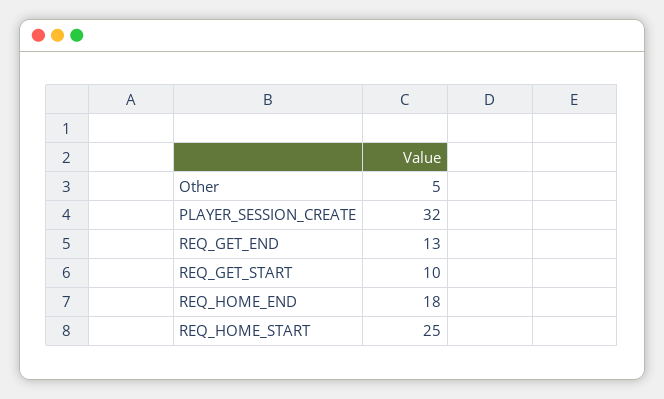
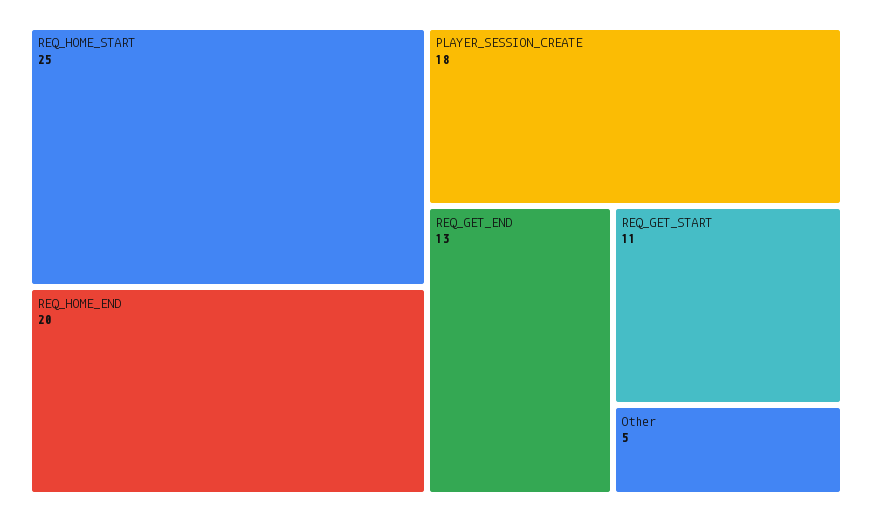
PLAYER_SESSION_CREATE: 32 -> 18
REQ_GET_START: 10 -> 11
REQ_HOME_END: 18 -> 20

